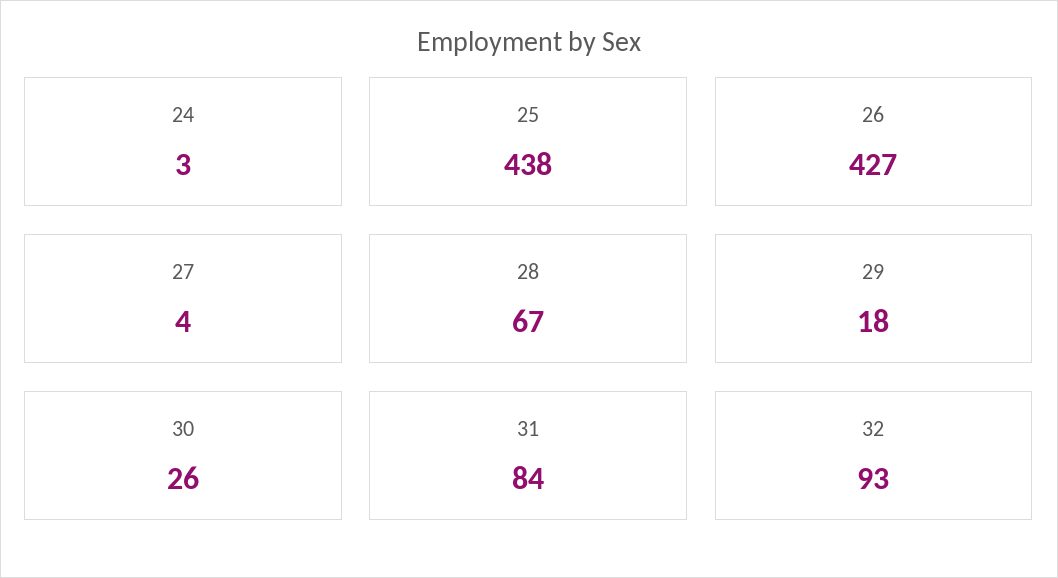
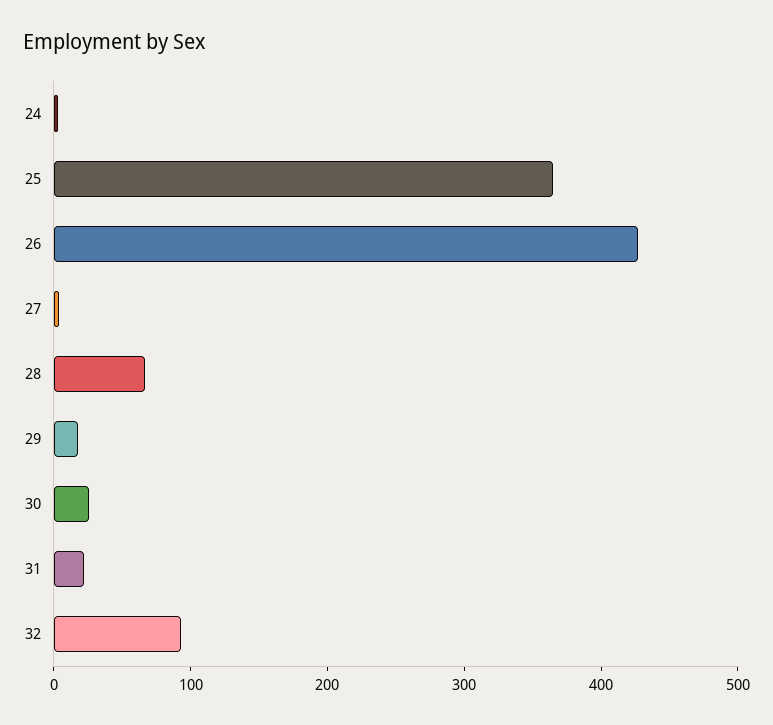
25: 438 -> 360
31: 84 -> 20

